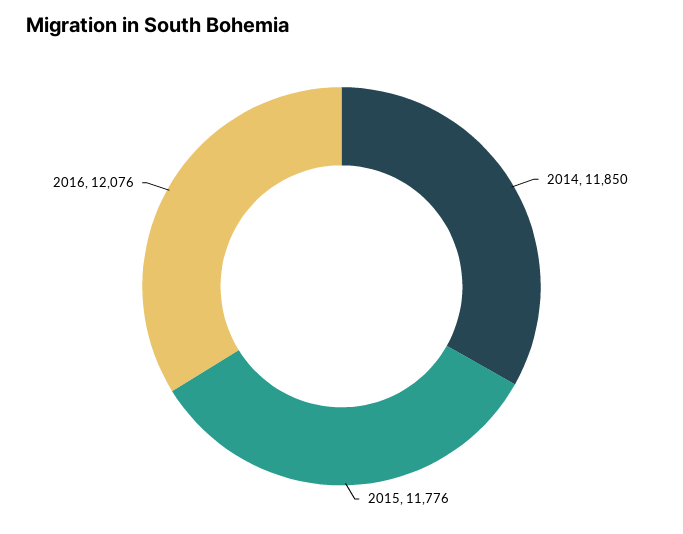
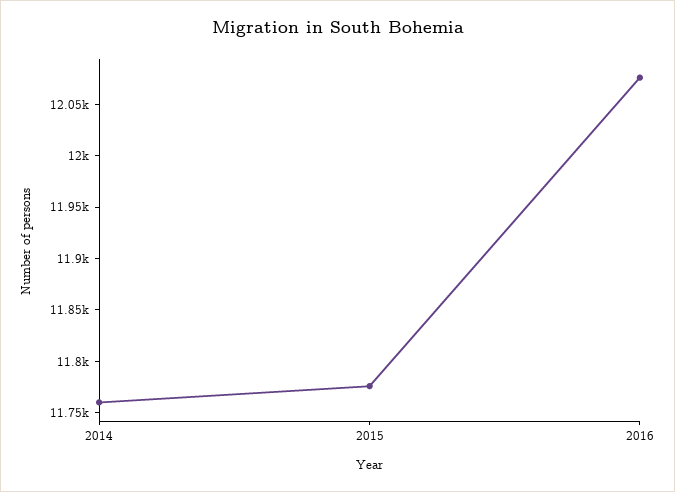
2014: 11850 -> 11760

